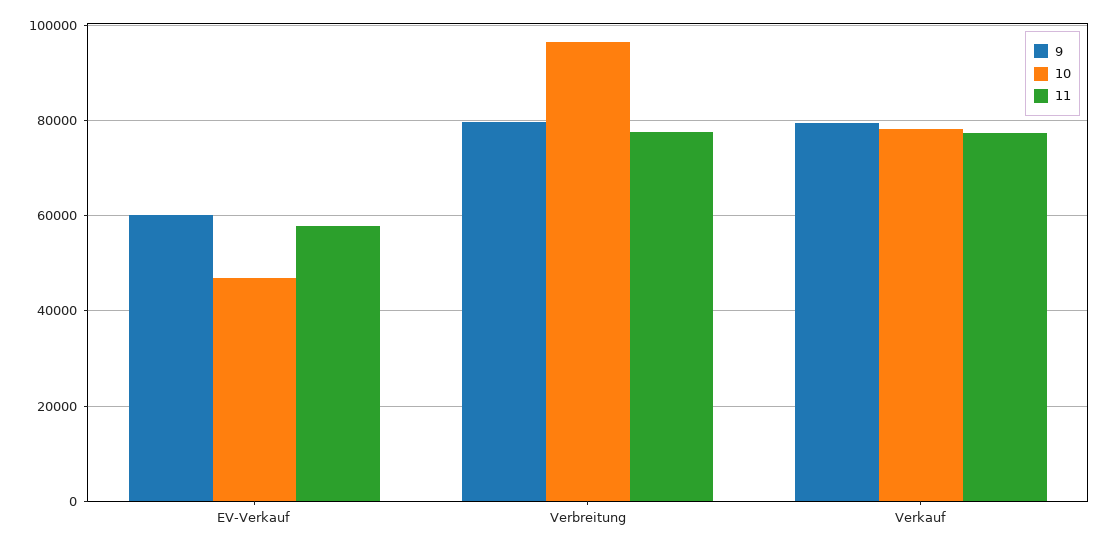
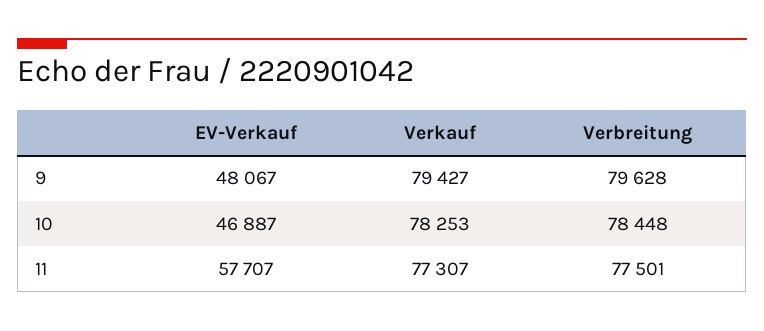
9, EV-Verkauf: 60000 -> 48067
10, Verbreitung: 96000 -> 78448

